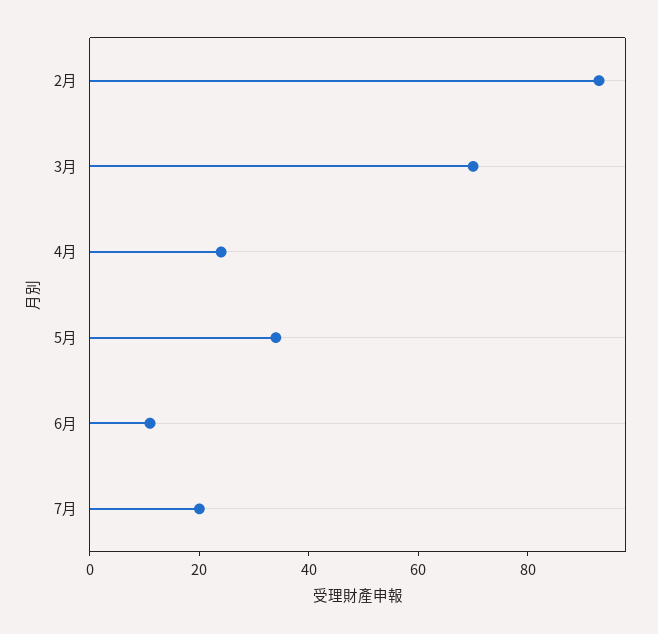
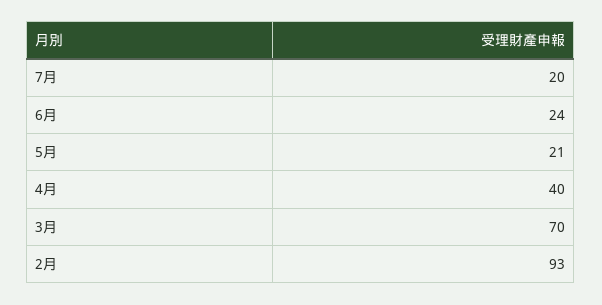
4月: 25 -> 40
5月: 35 -> 21
6月: 10 -> 24

